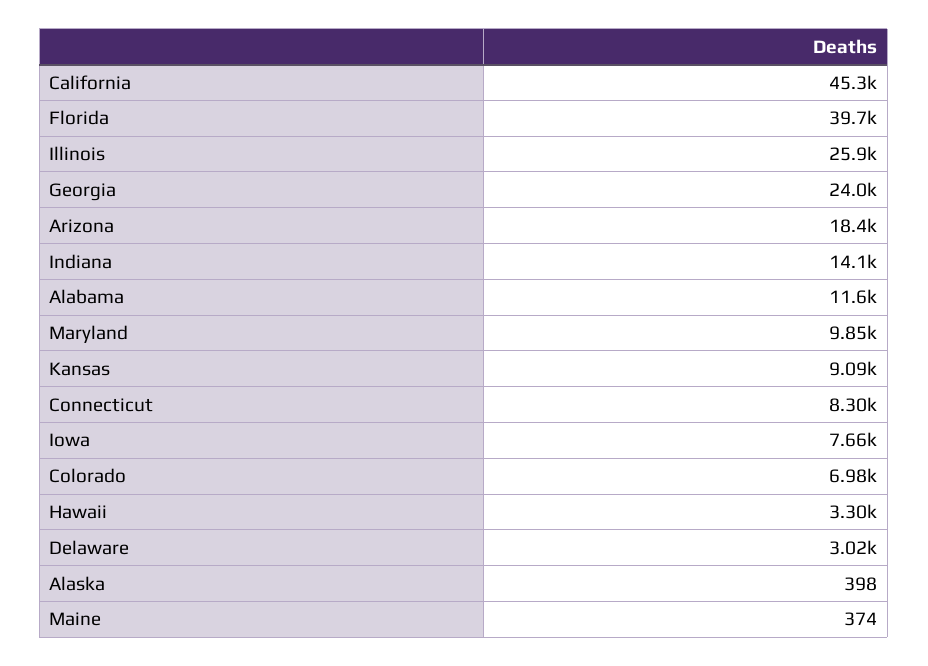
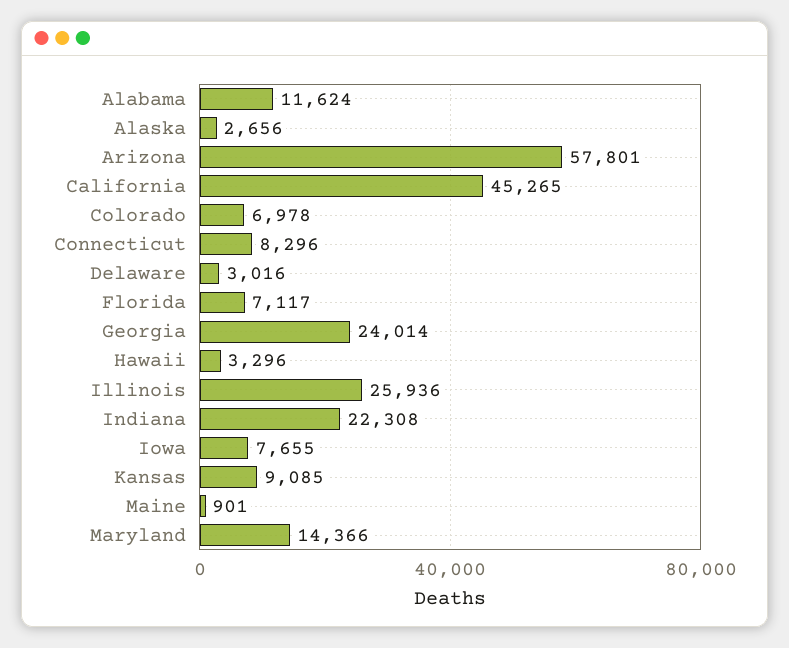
Florida: 39700 -> 7117
Arizona: 18400 -> 57801
Indiana: 14100 -> 22308
Maryland: 9850 -> 14366
Alaska: 398 -> 2656
Maine: 374 -> 901

